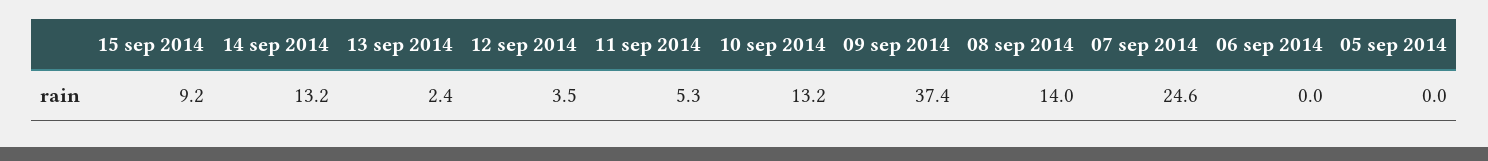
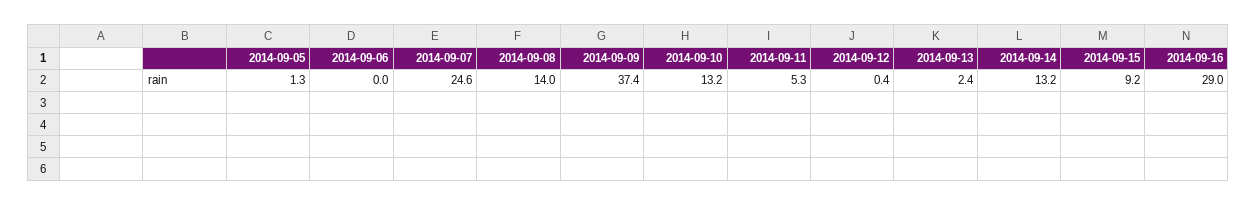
12 sep 2014: 3.5 -> 0.4
05 sep 2014: 0 -> 1.3
2014-09-16: none -> 29

